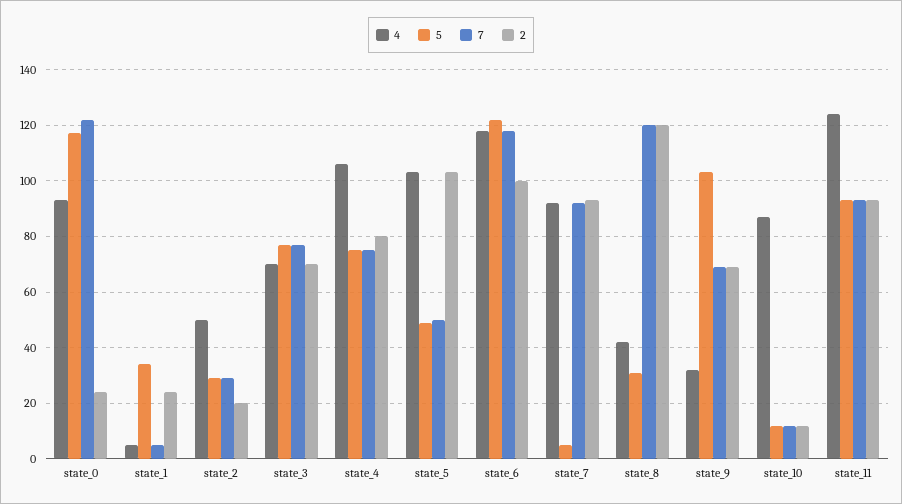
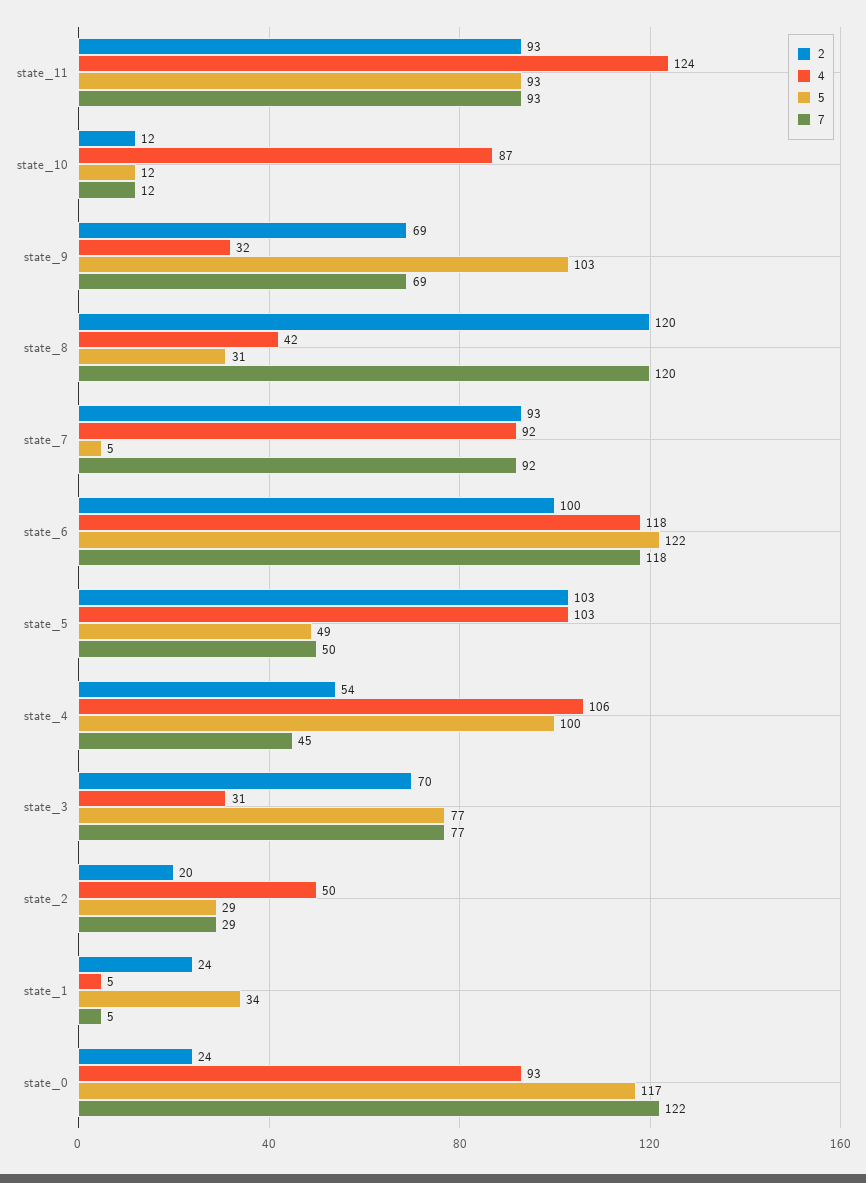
4, state_3: 70 -> 31
5, state_4: 75 -> 100
7, state_4: 75 -> 45
2, state_4: 80 -> 54

